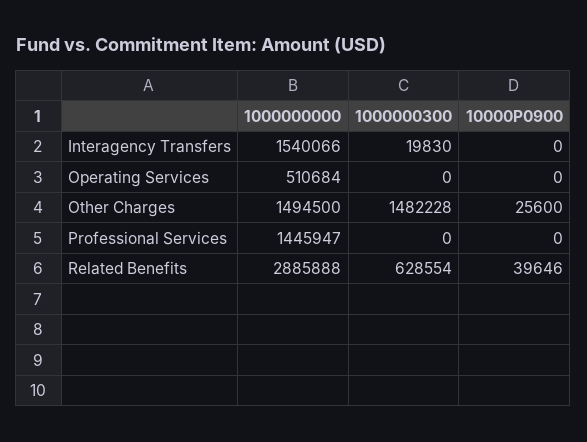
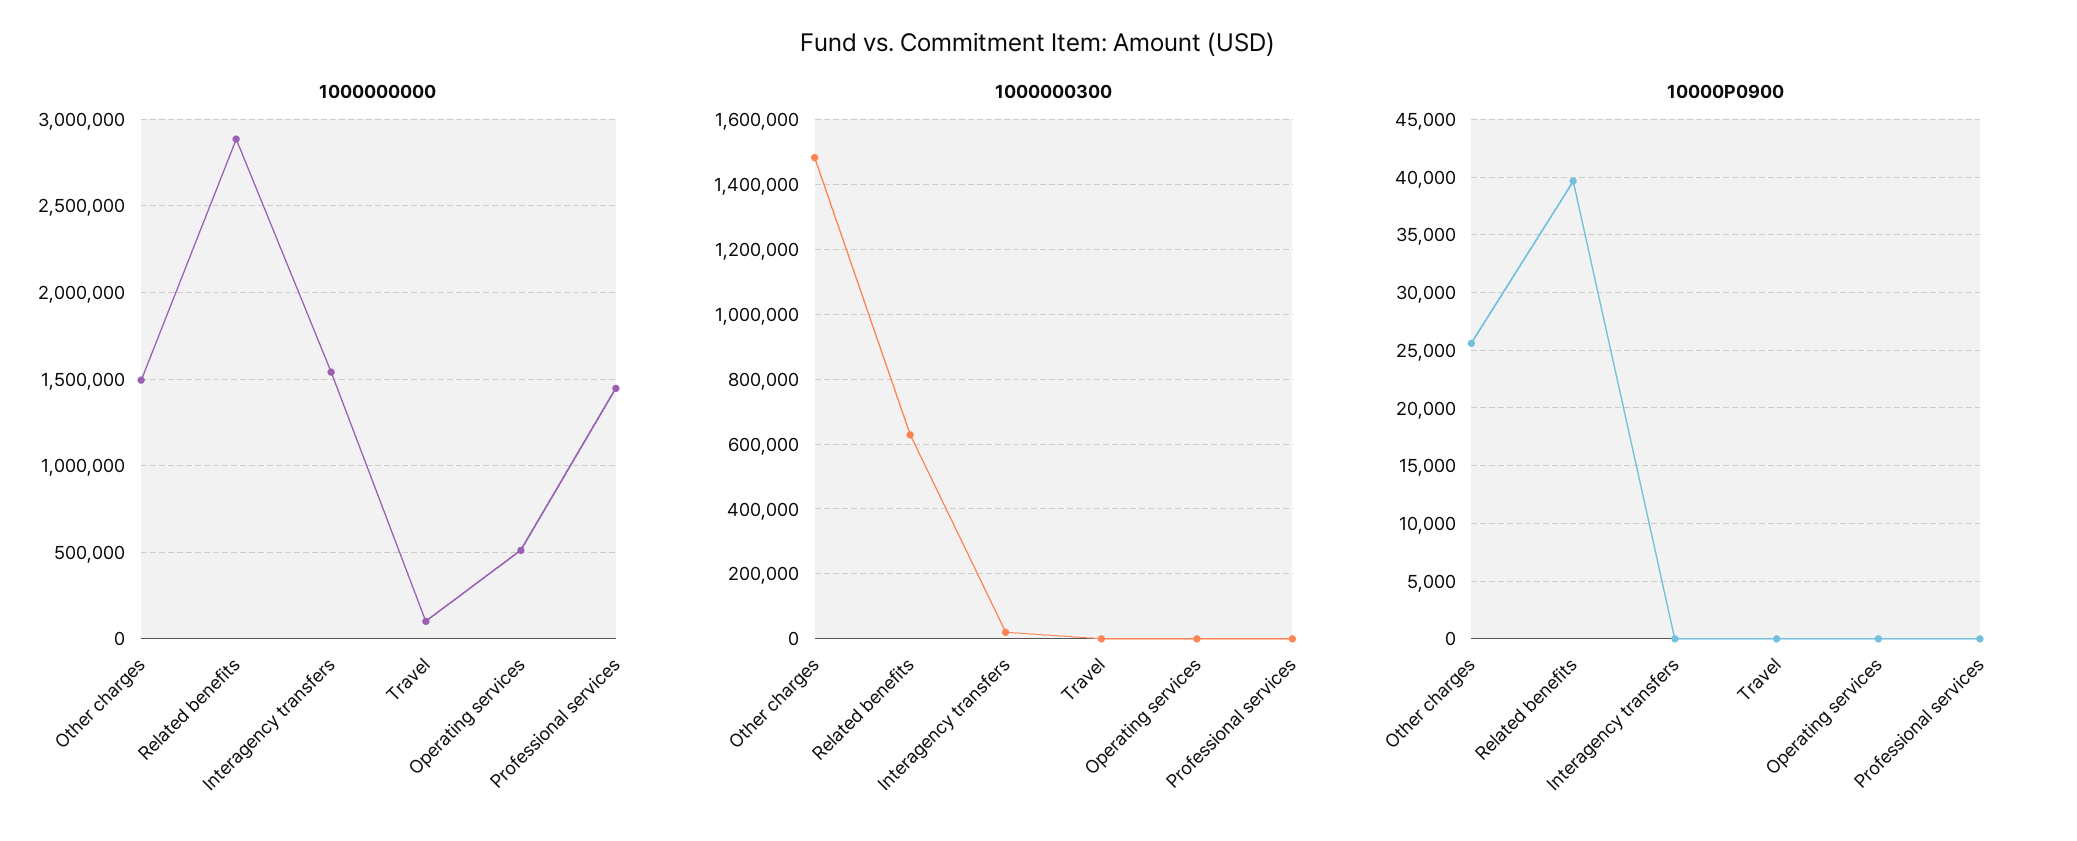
1000000000, Travel: none -> 100000
1000000300, Travel: none -> 0
10000P0900, Travel: none -> 0

